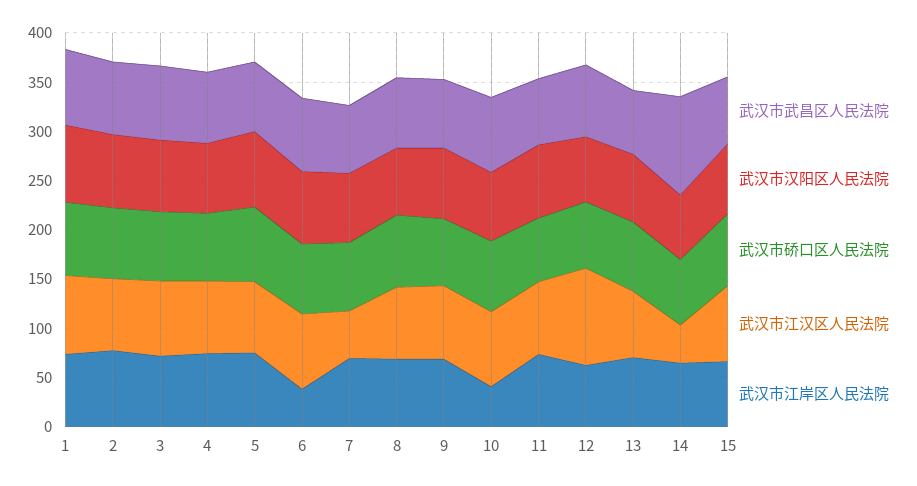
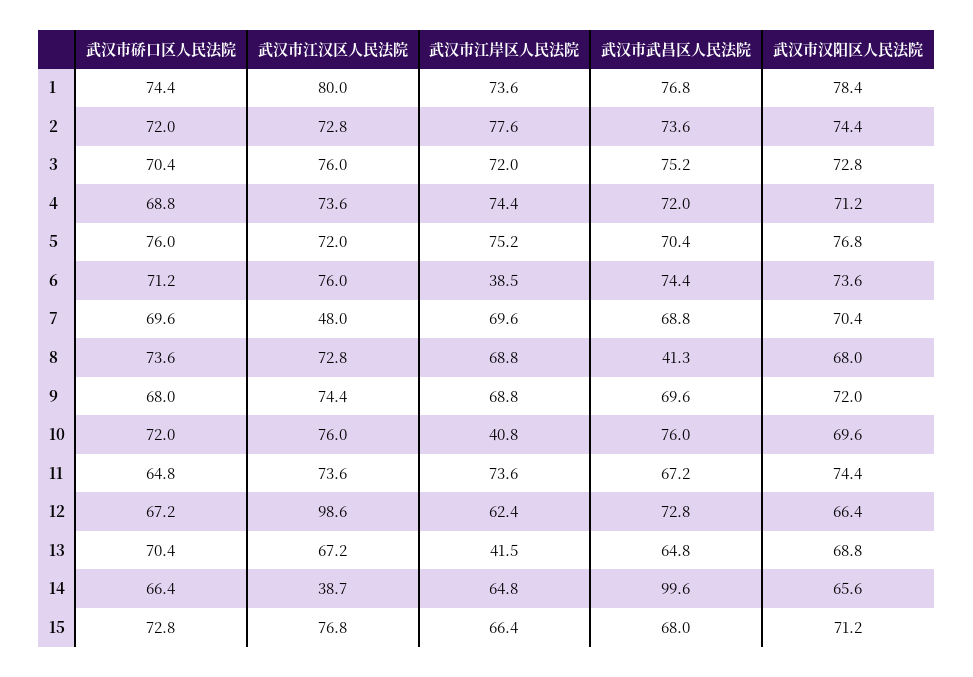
武汉市武昌区人民法院, 8: 70 -> 41.3
武汉市江岸区人民法院, 13: 70 -> 41.5

